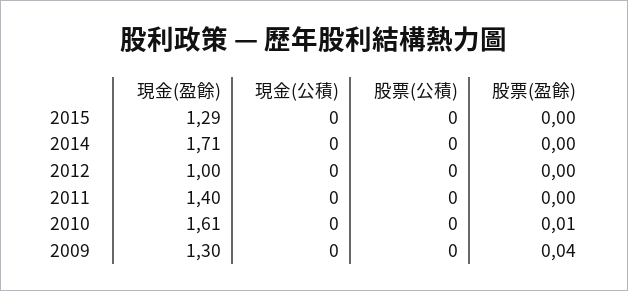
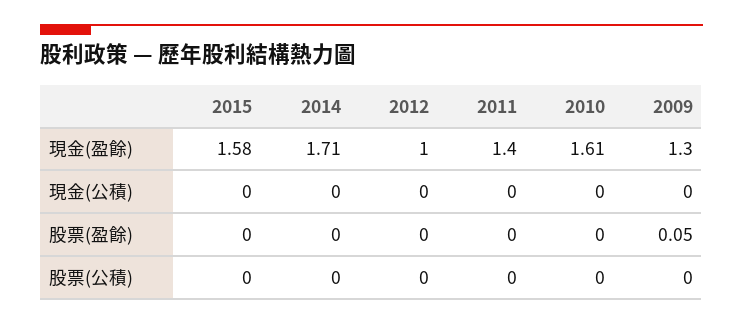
現金(盈餘), 2015: 1.29 -> 1.58
股票(盈餘), 2010: 0.01 -> 0
股票(盈餘), 2009: 0.04 -> 0.05

